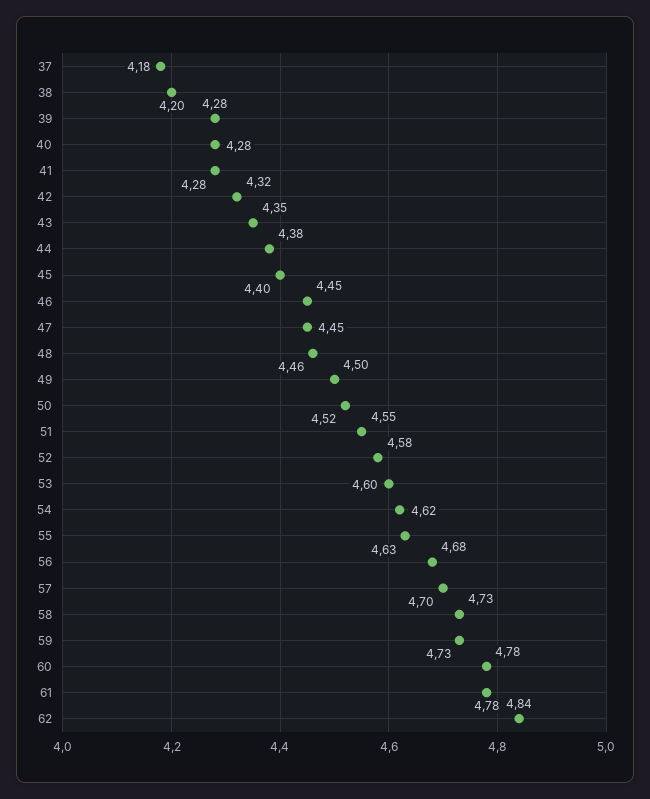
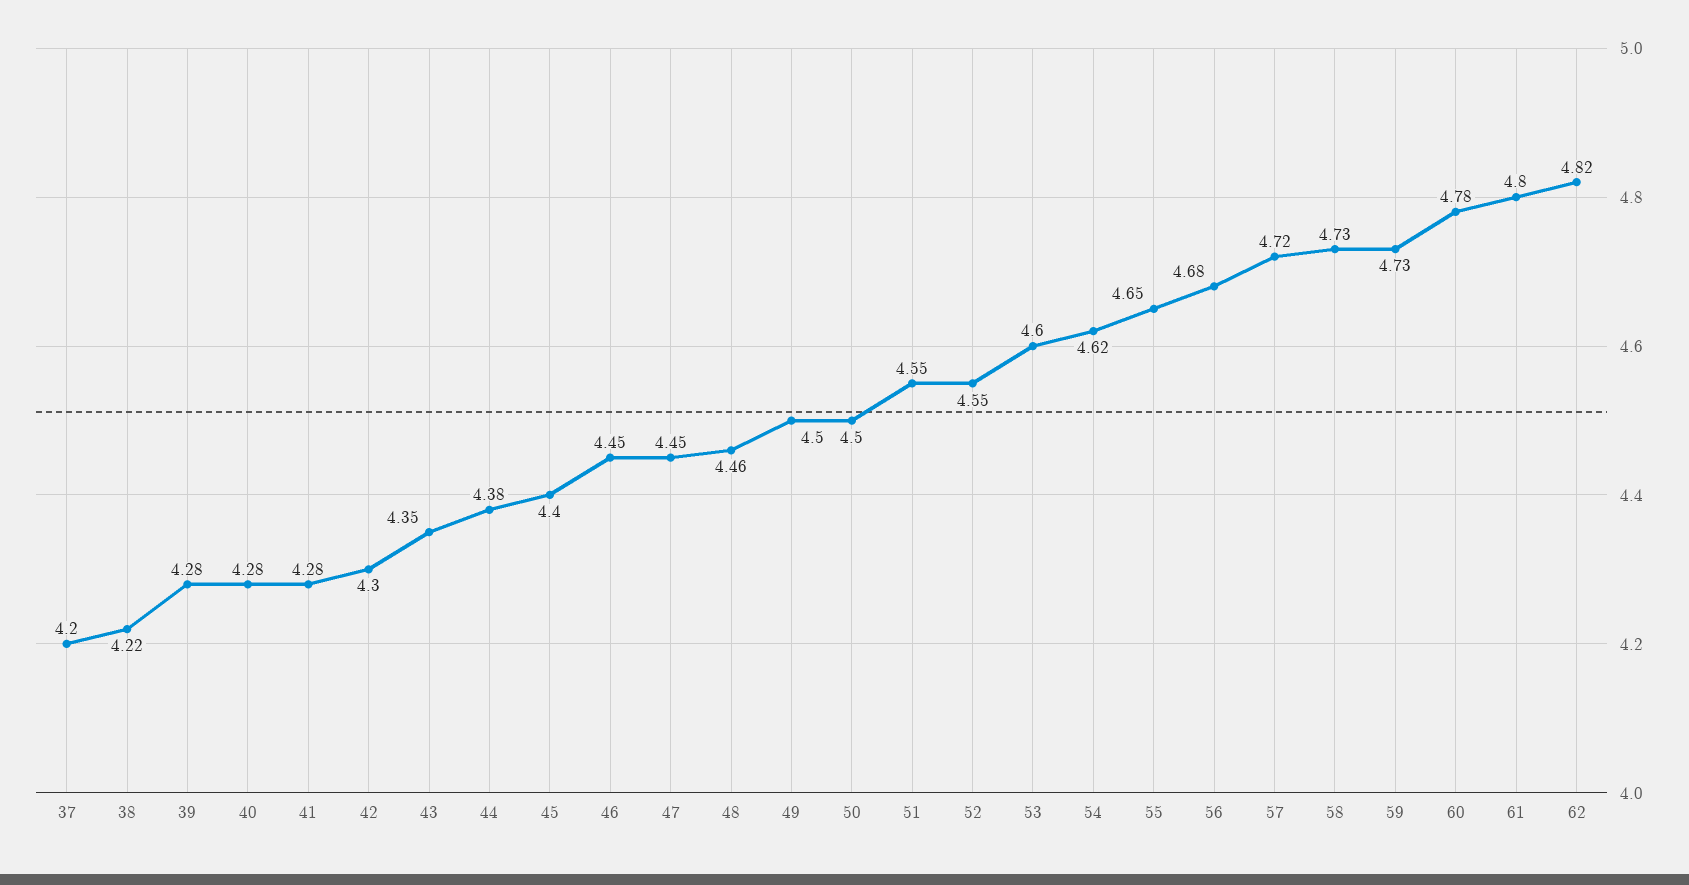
37: 4.18 -> 4.2
38: 4.2 -> 4.22
42: 4.32 -> 4.3
50: 4.52 -> 4.5
52: 4.58 -> 4.55
55: 4.63 -> 4.65
57: 4.7 -> 4.72
61: 4.78 -> 4.8
62: 4.84 -> 4.82

